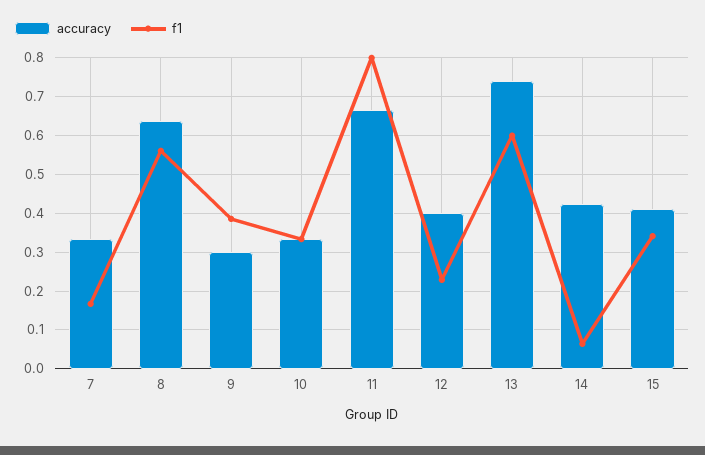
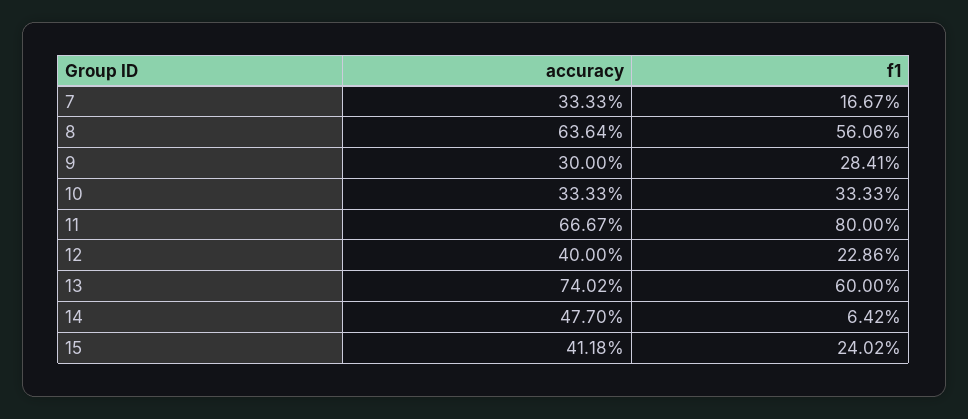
f1, 9: 0.38 -> 0.2841
accuracy, 14: 0.42 -> 0.477
f1, 15: 0.34 -> 0.2402

